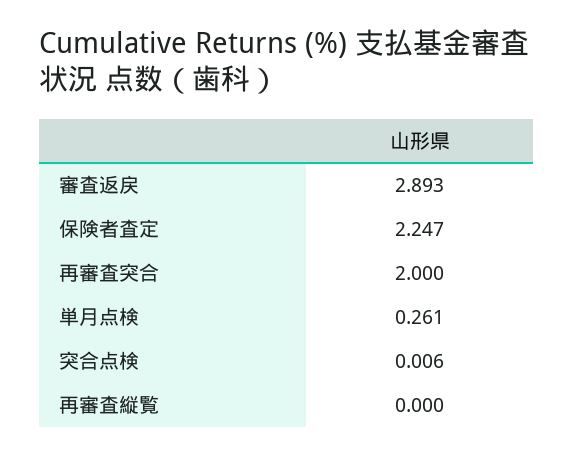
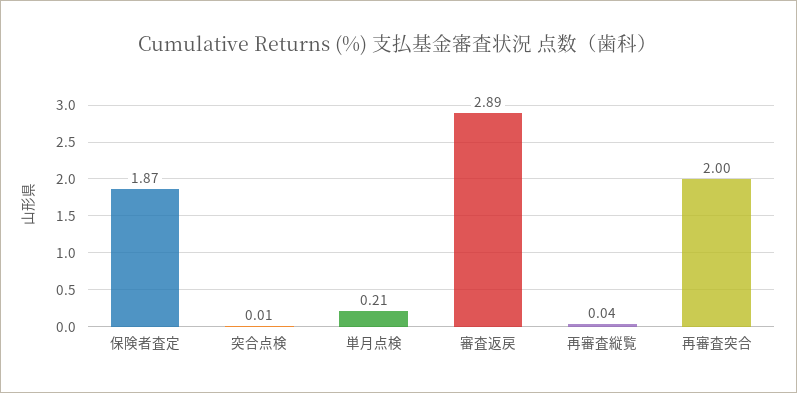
保険者査定: 2.247 -> 1.87
単月点検: 0.261 -> 0.21
再審査縦覧: 0 -> 0.04

